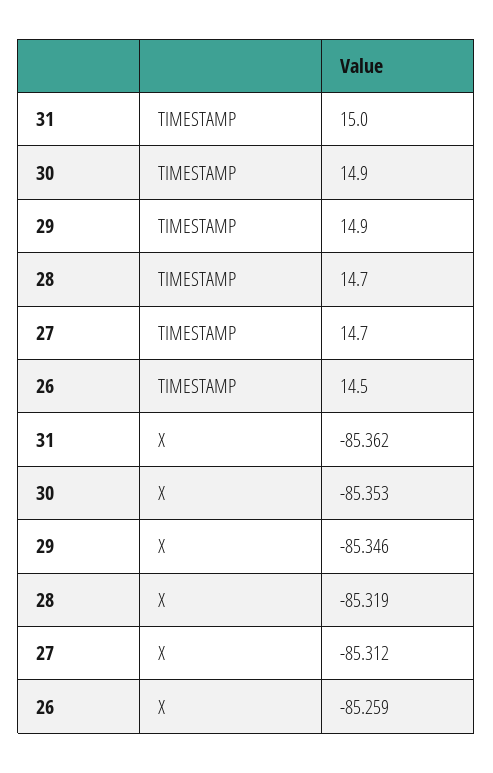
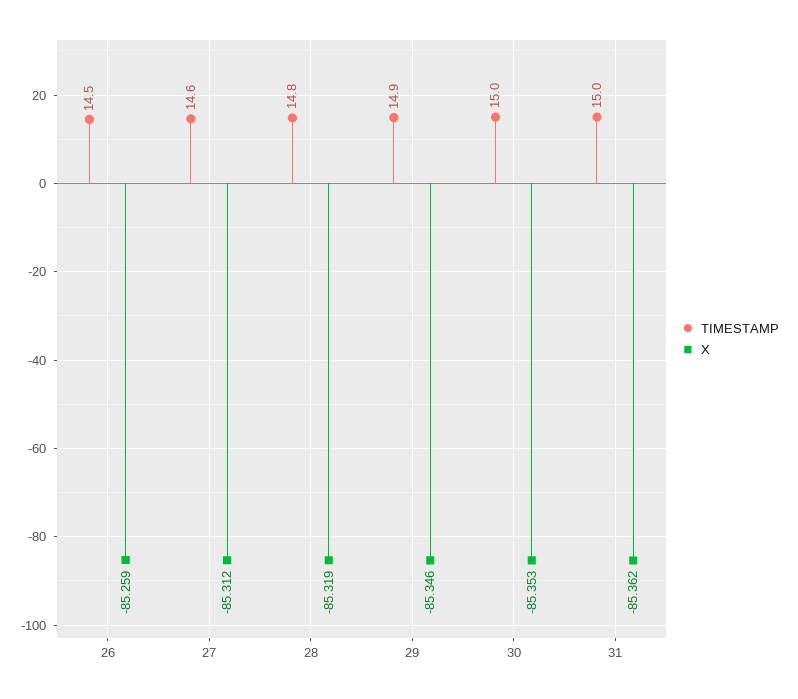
TIMESTAMP, 30: 14.9 -> 15
TIMESTAMP, 28: 14.7 -> 14.8
TIMESTAMP, 27: 14.7 -> 14.6

